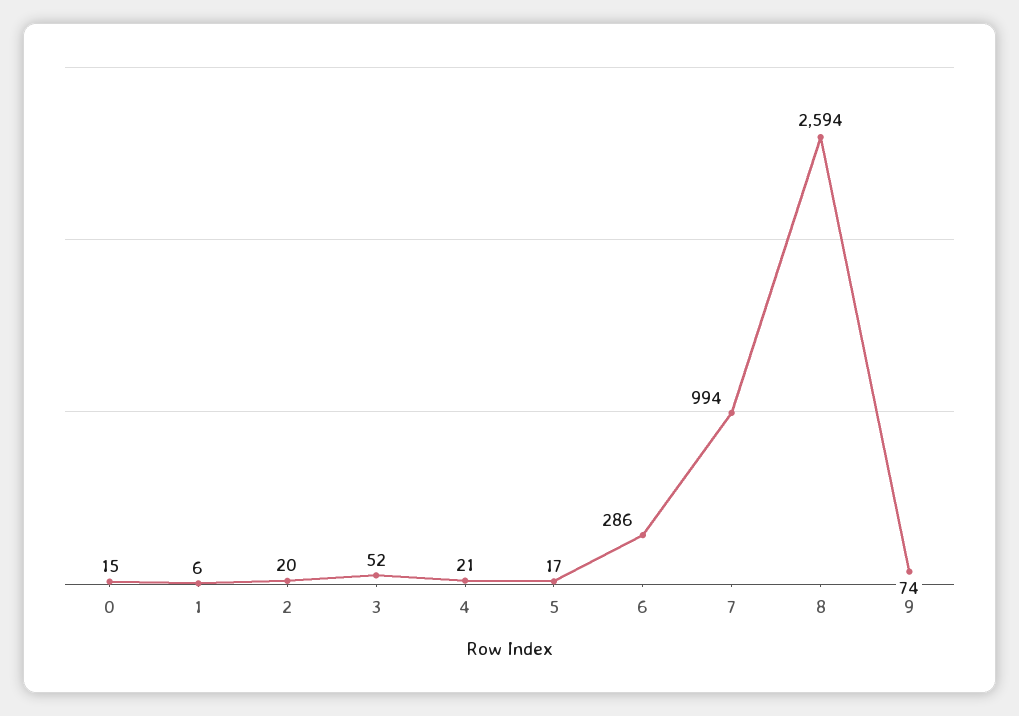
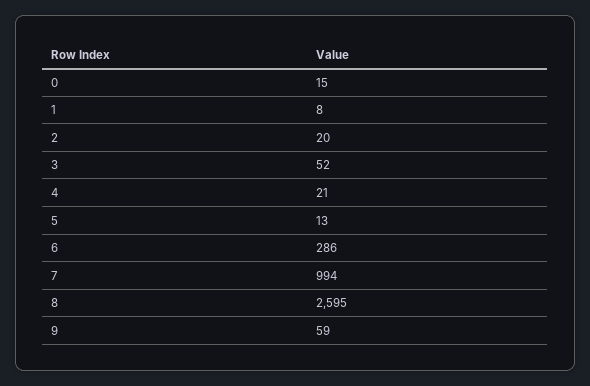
1: 6 -> 8
5: 17 -> 13
8: 2594 -> 2595
9: 74 -> 59

